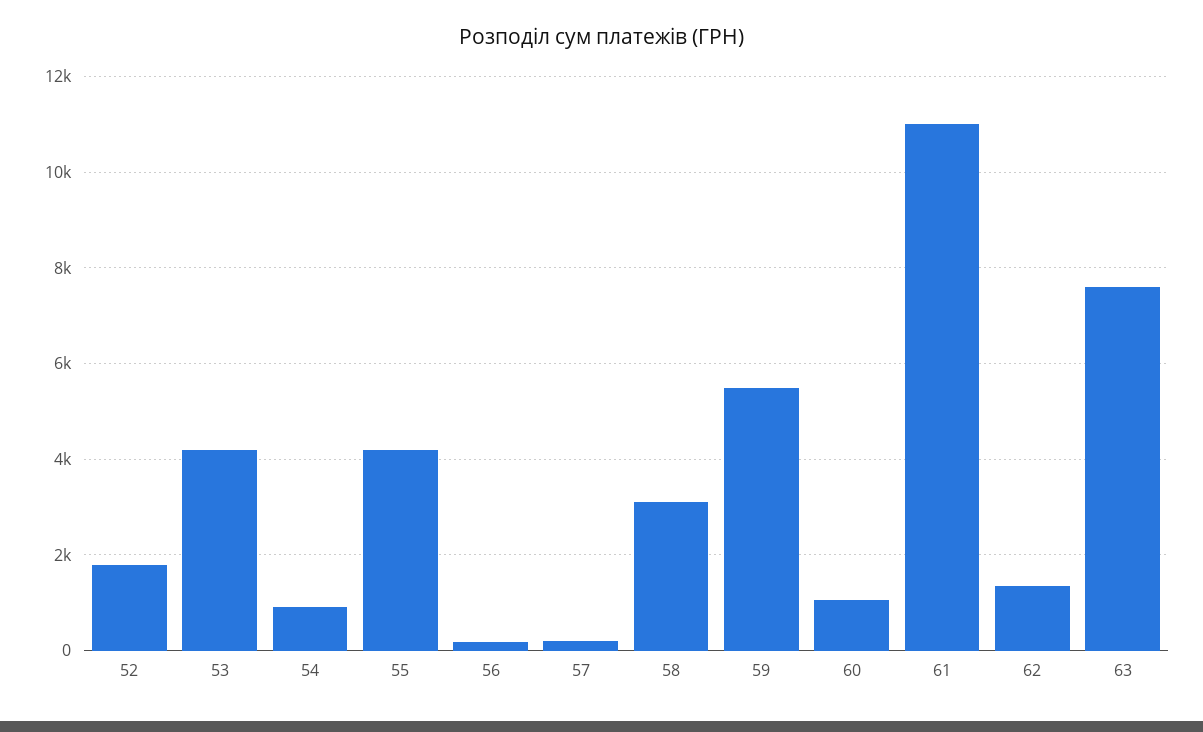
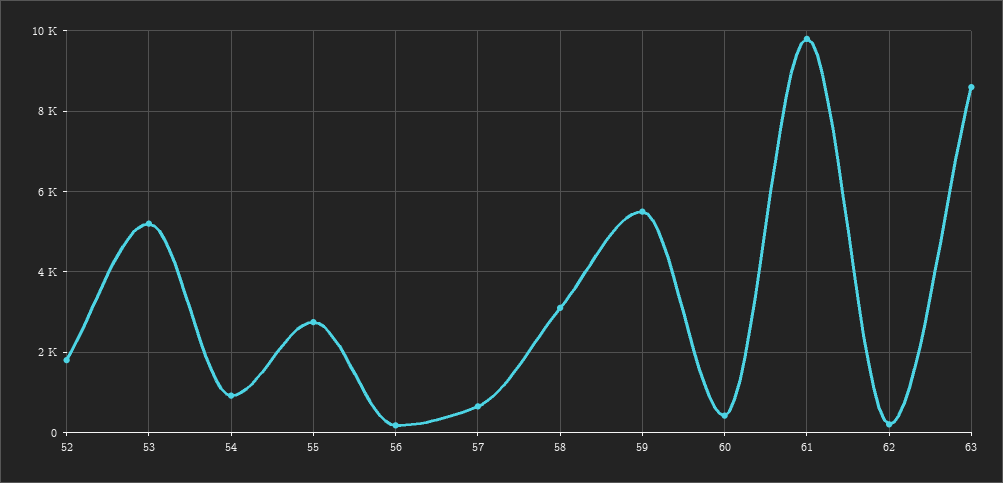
53: 4200 -> 5200
55: 4200 -> 2800
57: 200 -> 600
60: 1000 -> 400
61: 11000 -> 9800
62: 1400 -> 200
63: 7600 -> 8600

